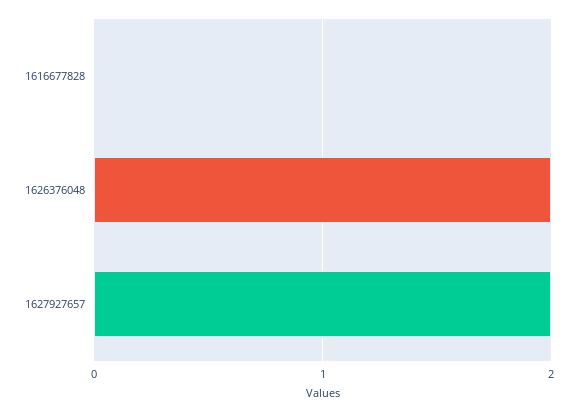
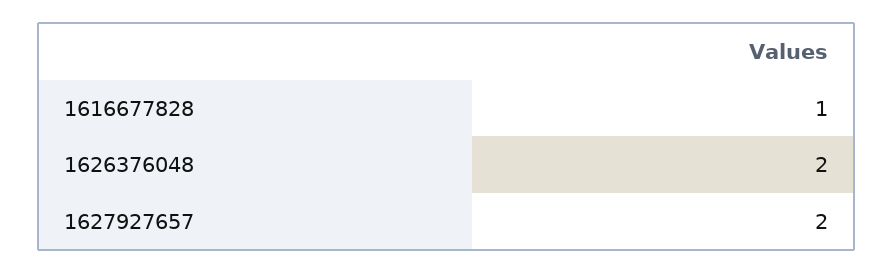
1616677828: 0 -> 1

